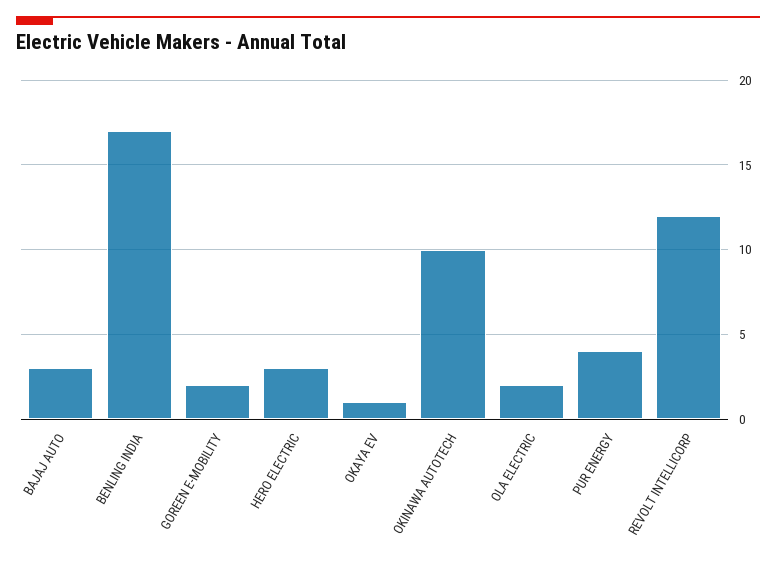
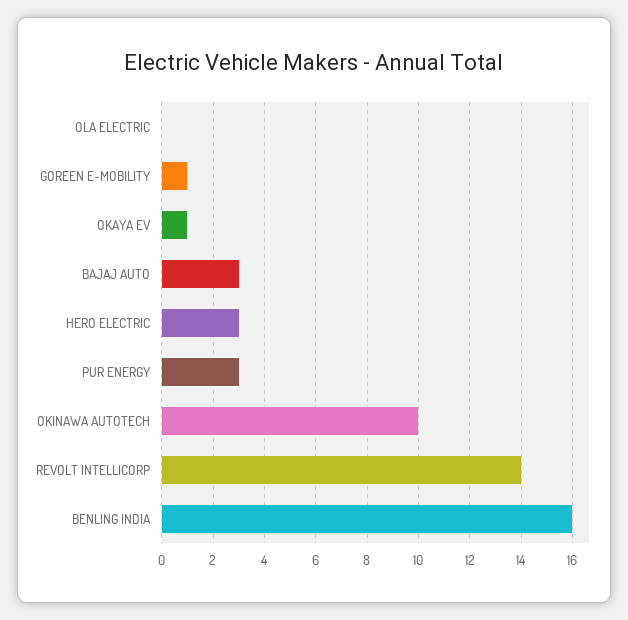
BENLING INDIA: 17 -> 16
GOREEN E-MOBILITY: 2 -> 1
OLA ELECTRIC: 2 -> 0
PUR ENERGY: 4 -> 3
REVOLT INTELLICORP: 12 -> 14

